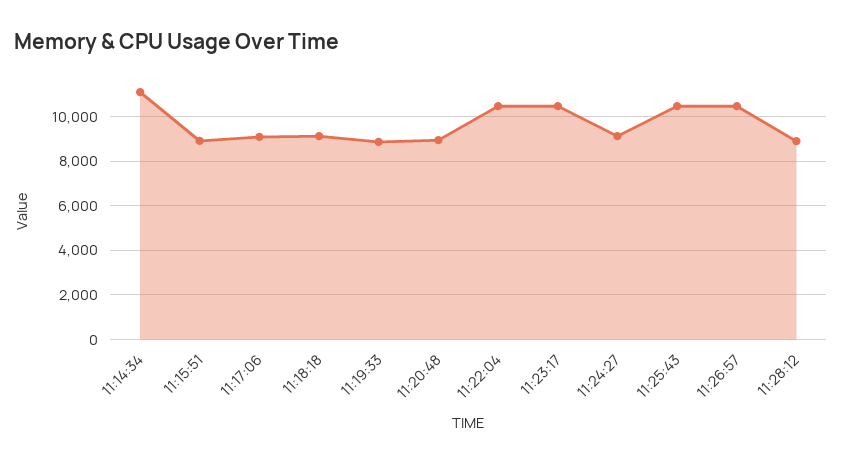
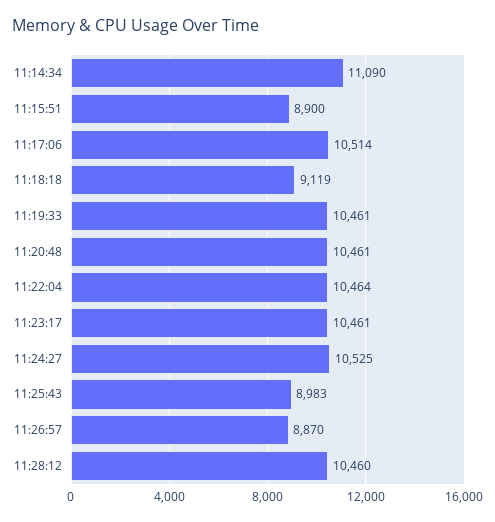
11:17:06: 9000 -> 10514
11:19:33: 9000 -> 10461
11:20:48: 9000 -> 10461
11:24:27: 9000 -> 10525
11:25:43: 10500 -> 8983
11:26:57: 10500 -> 8870
11:28:12: 9000 -> 10460

